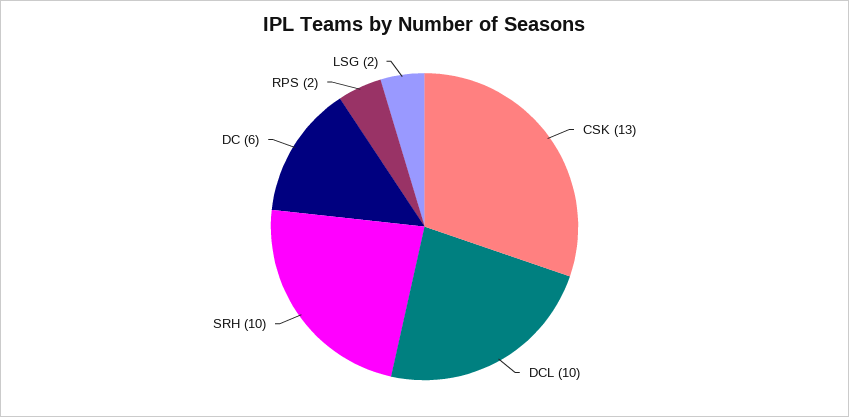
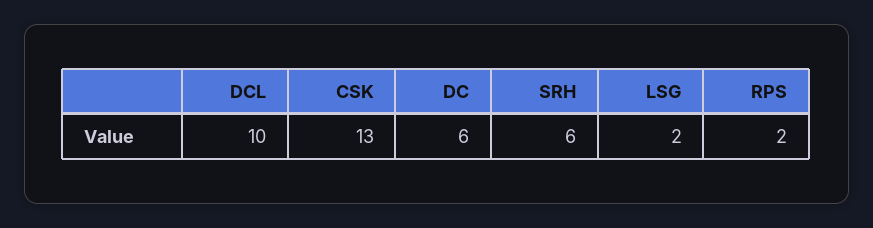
SRH: 10 -> 6

